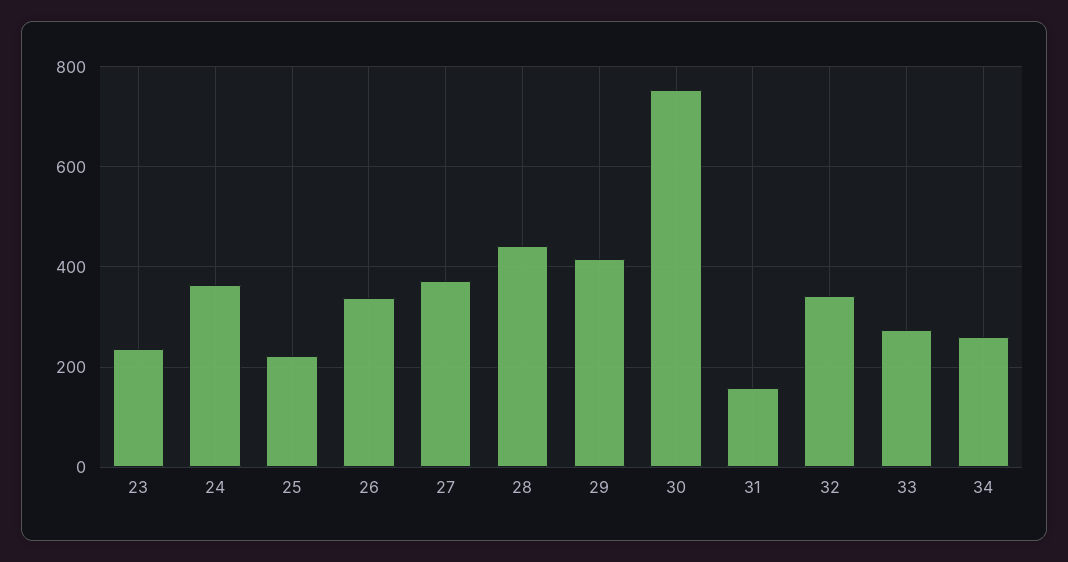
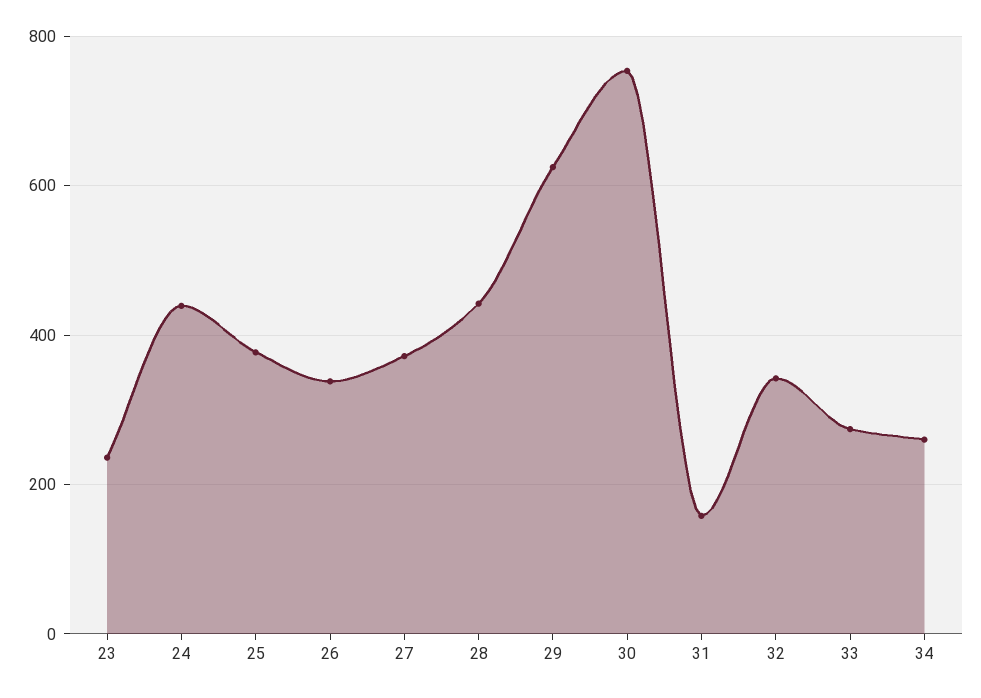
24: 360 -> 440
25: 220 -> 380
29: 420 -> 620

